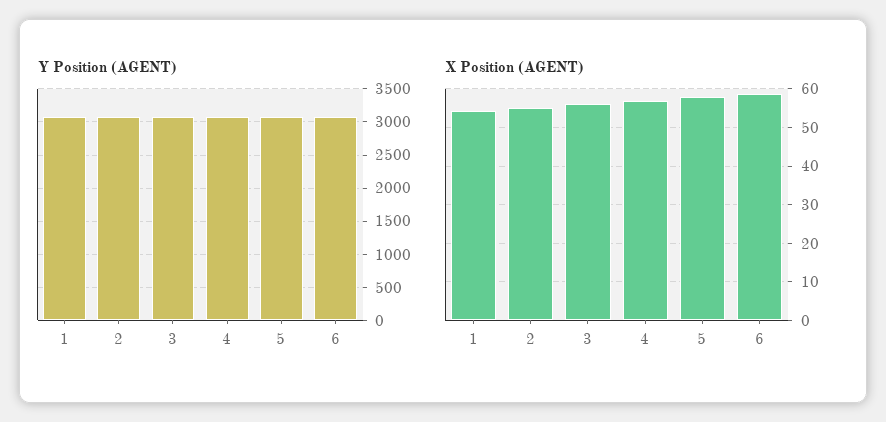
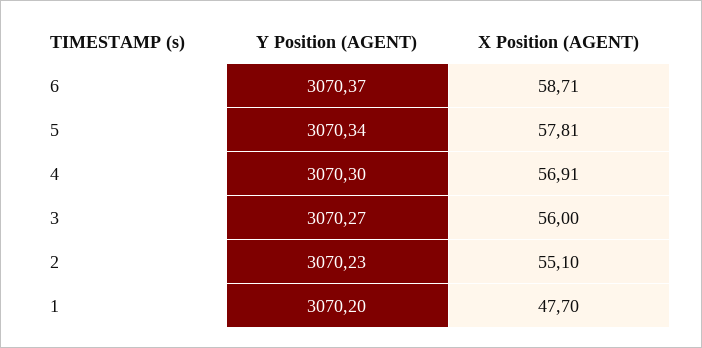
X Position (AGENT), 1: 54 -> 47.7

